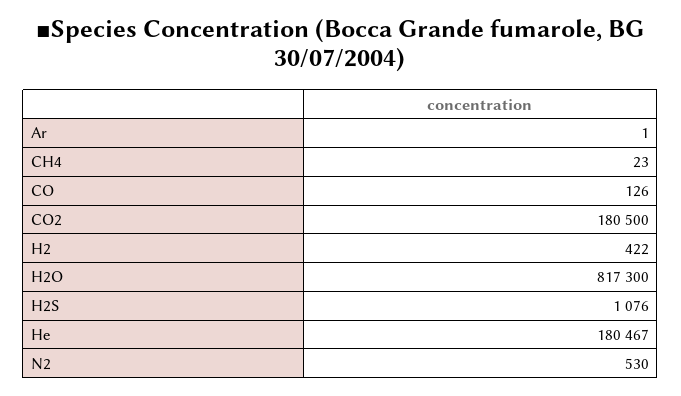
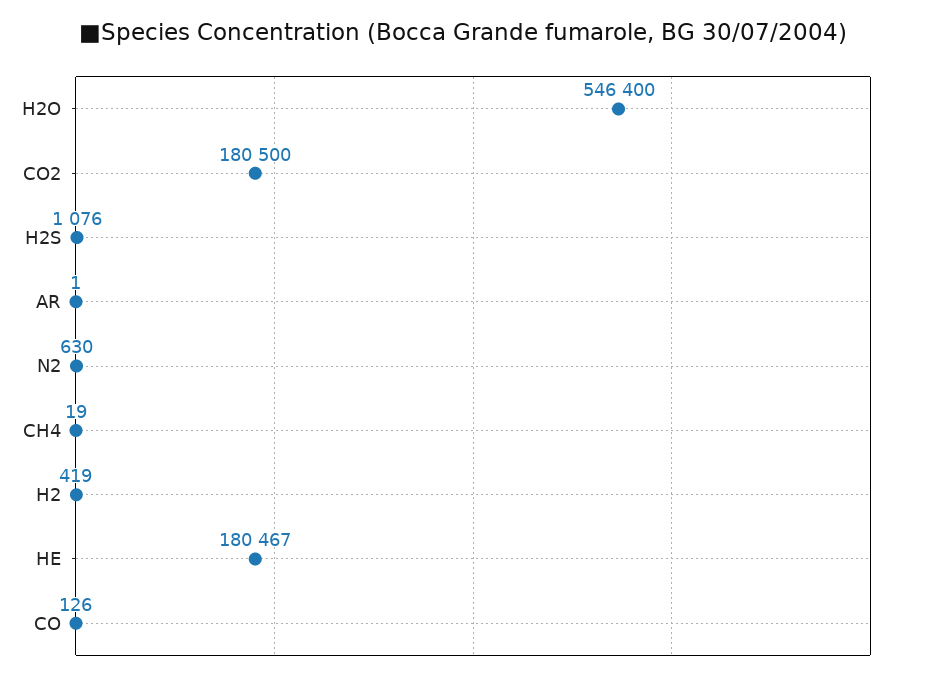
CH4: 23 -> 19
H2: 422 -> 419
H2O: 817300 -> 546400
N2: 530 -> 630

